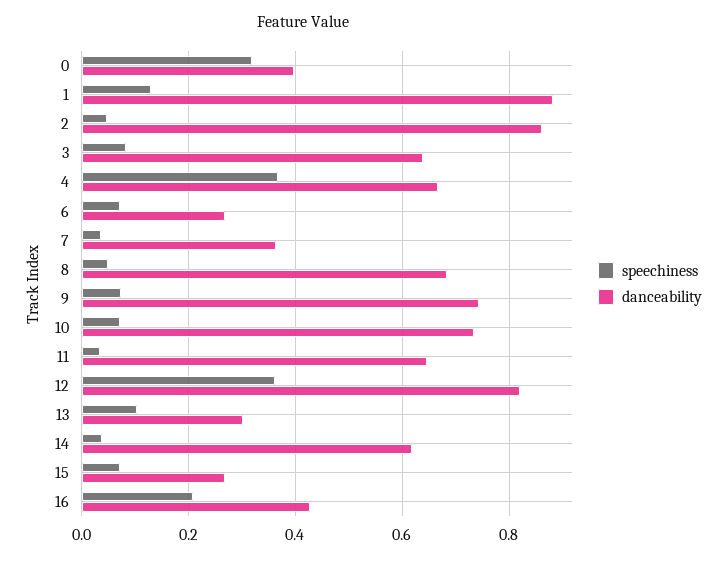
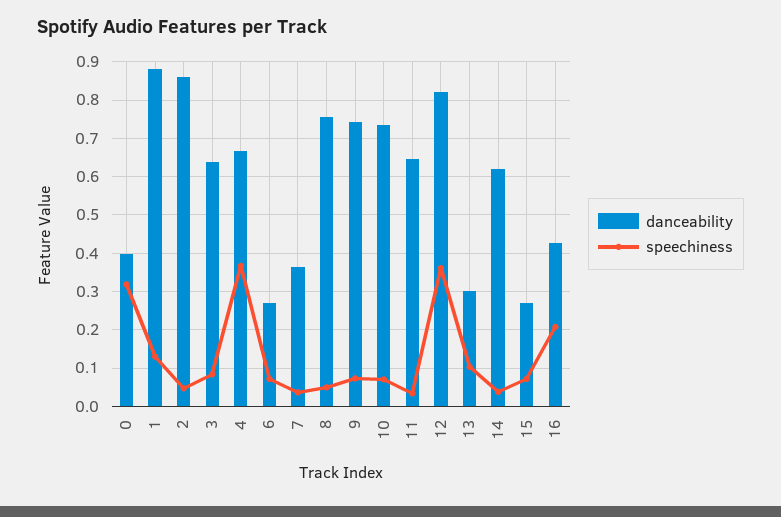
danceability, 8: 0.68 -> 0.76

